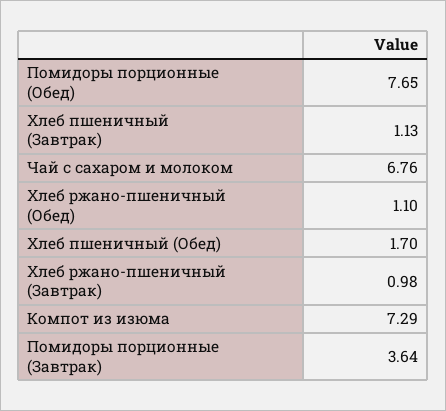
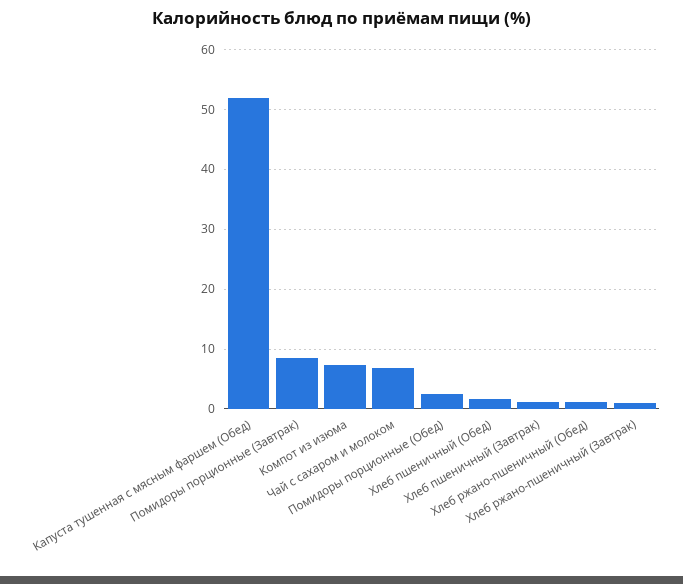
Помидоры порционные (Обед): 7.65 -> 2
Помидоры порционные (Завтрак): 3.64 -> 8
Капуста тушенная с мясным фаршем (Обед): none -> 52

